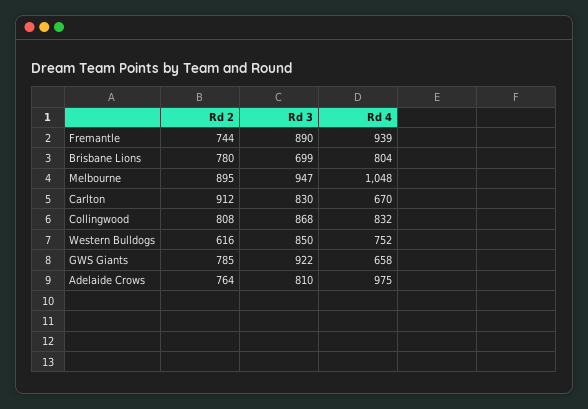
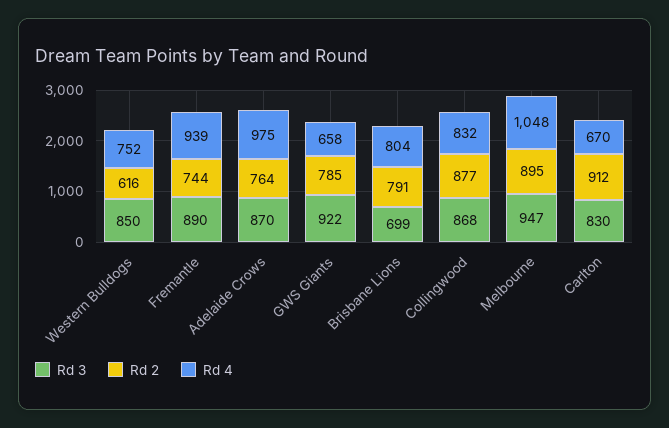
Rd 2, Brisbane Lions: 780 -> 791
Rd 2, Collingwood: 808 -> 877
Rd 3, Adelaide Crows: 810 -> 870

